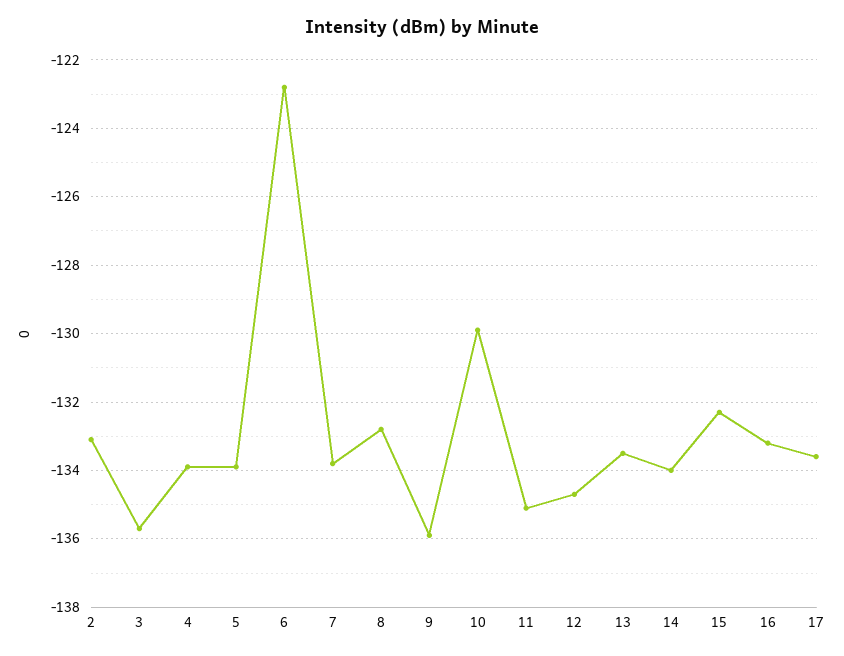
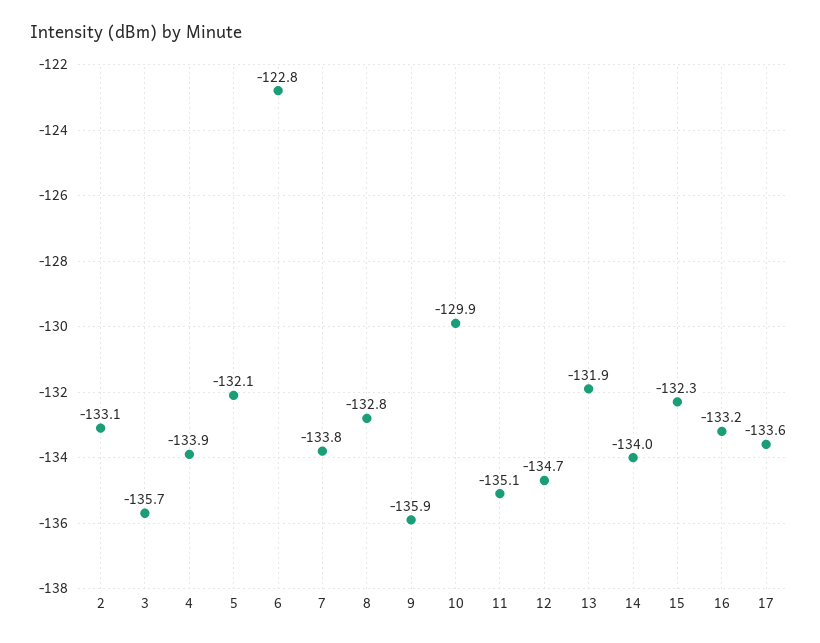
5: -134 -> -132.1
13: -133.5 -> -131.9

